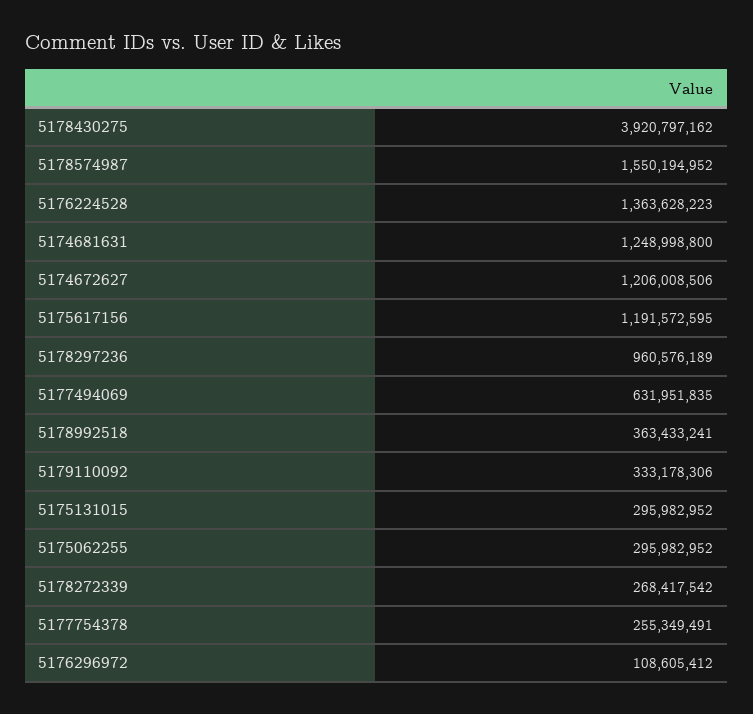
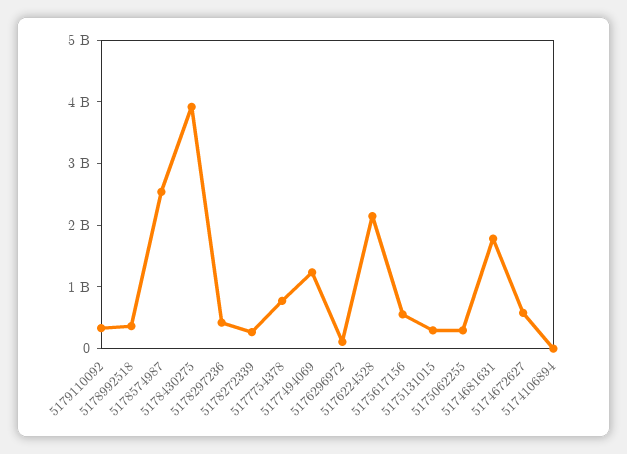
5178574987: 1550194952 -> 2600000000
5176224528: 1363628223 -> 2200000000
5174681631: 1248998800 -> 1800000000
5174672627: 1206008506 -> 600000000
5175617156: 1191572595 -> 600000000
5178297236: 960576189 -> 400000000
5177494069: 631951835 -> 1200000000
5177754378: 255349491 -> 800000000
5174106894: none -> 0

